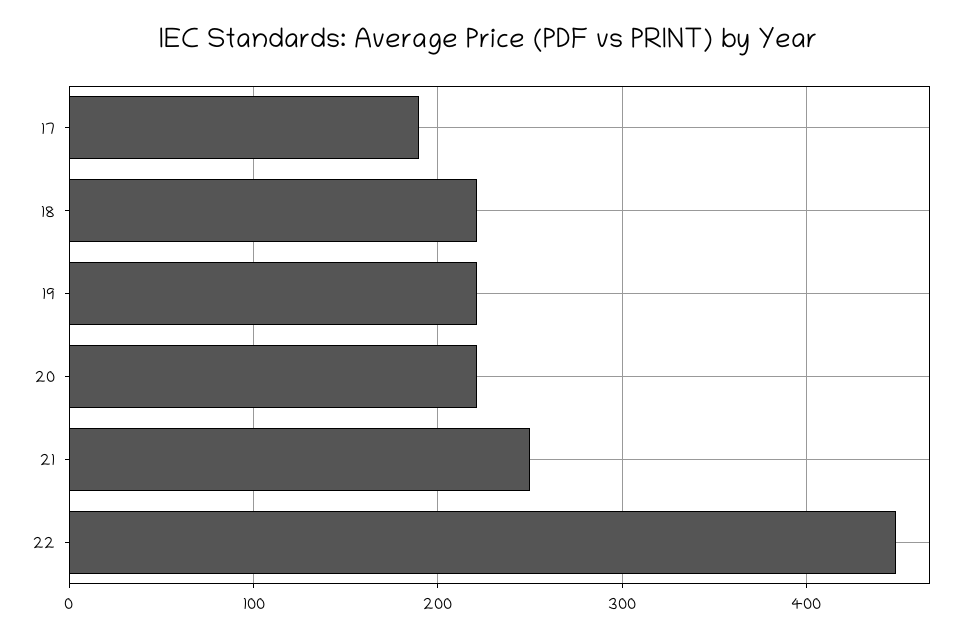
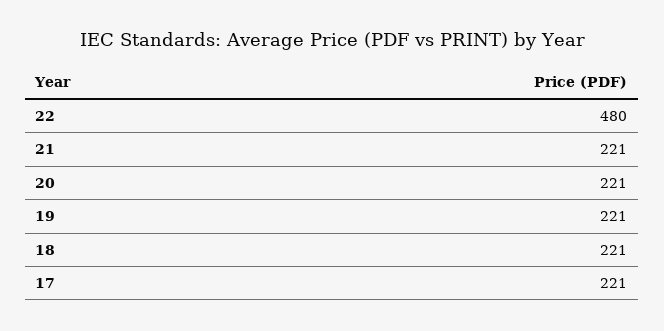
17: 190 -> 221
21: 250 -> 221
22: 450 -> 480

